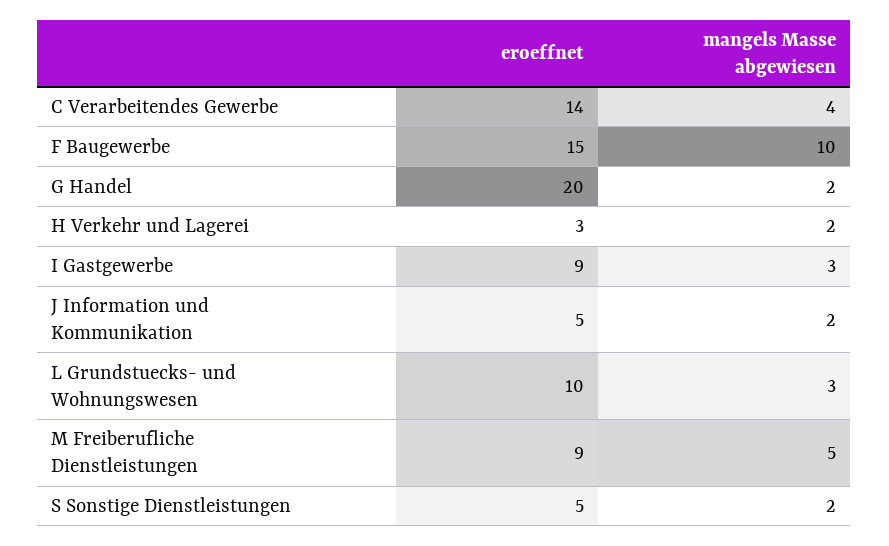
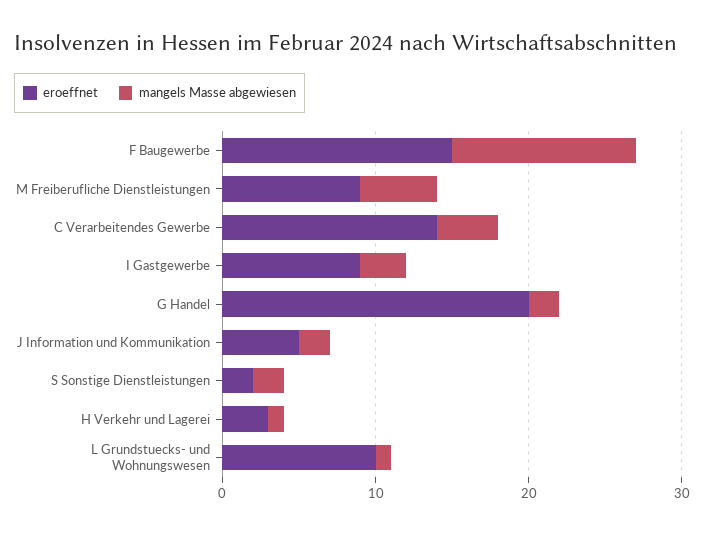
mangels Masse abgewiesen, F Baugewerbe: 10 -> 12
mangels Masse abgewiesen, H Verkehr und Lagerei: 2 -> 1
mangels Masse abgewiesen, L Grundstuecks- und Wohnungswesen: 3 -> 1
eroeffnet, S Sonstige Dienstleistungen: 5 -> 2

